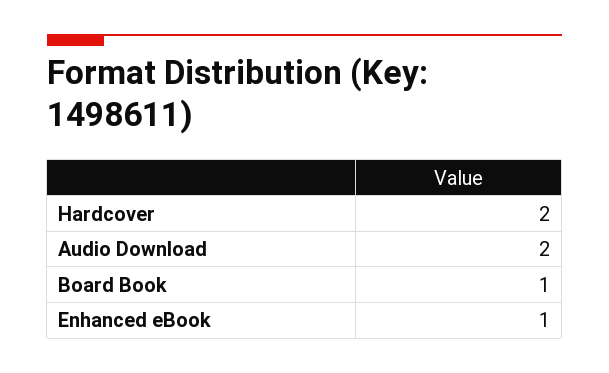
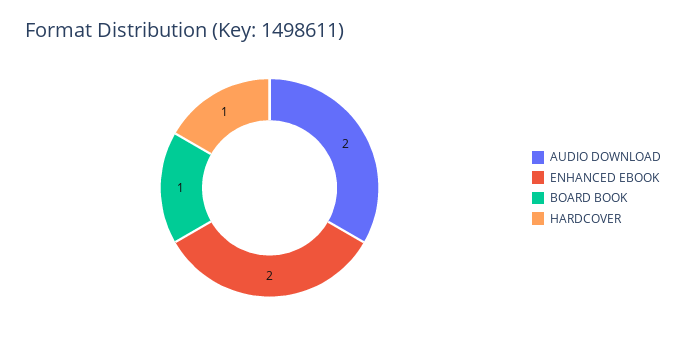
Hardcover: 2 -> 1
Enhanced eBook: 1 -> 2

